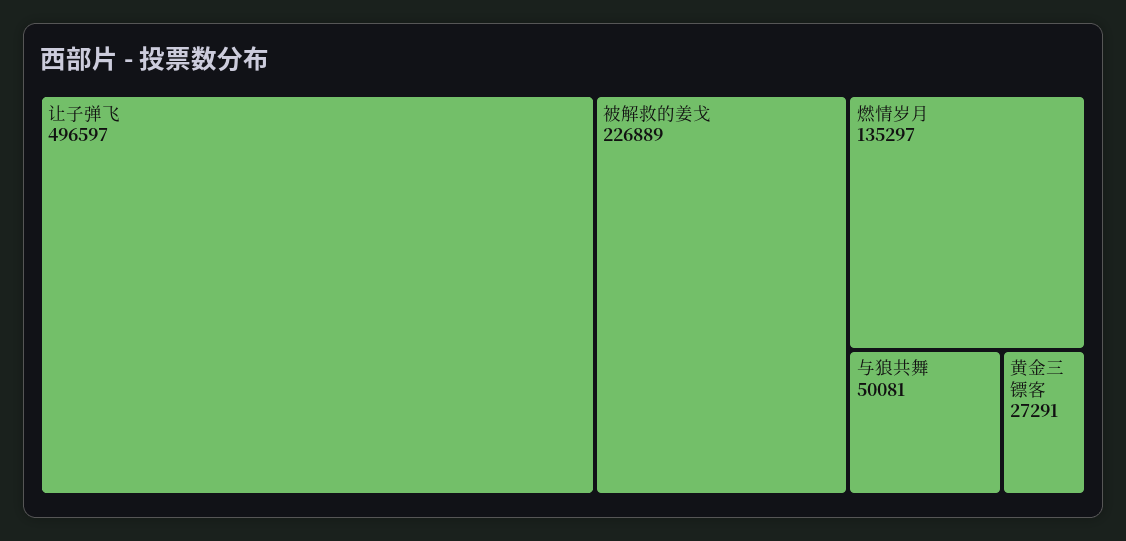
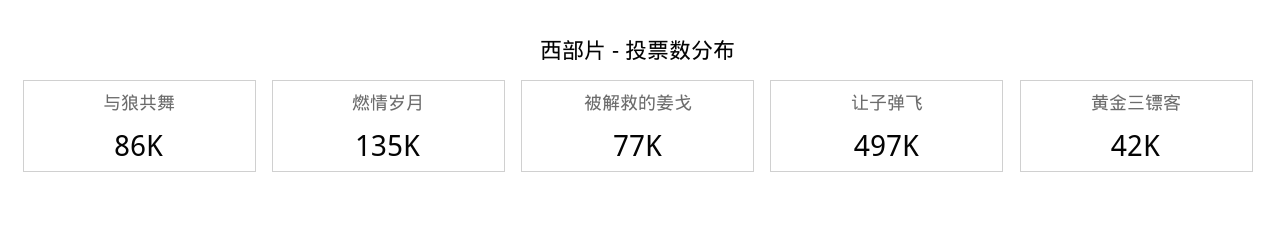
被解救的姜戈: 226889 -> 77000
与狼共舞: 50081 -> 86000
黄金三镖客: 27291 -> 42000

